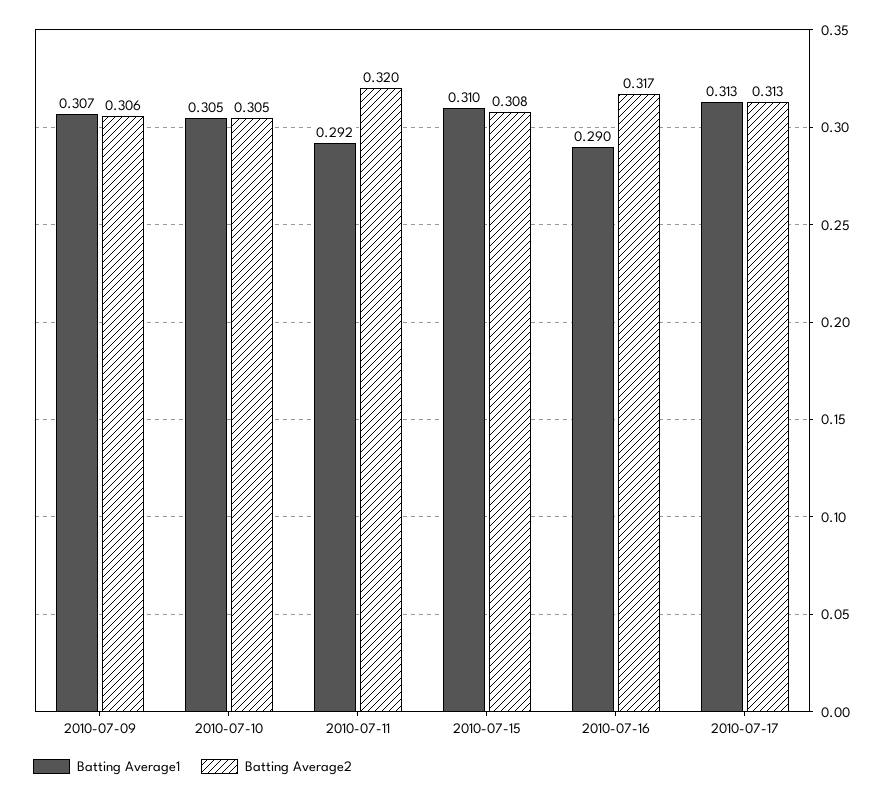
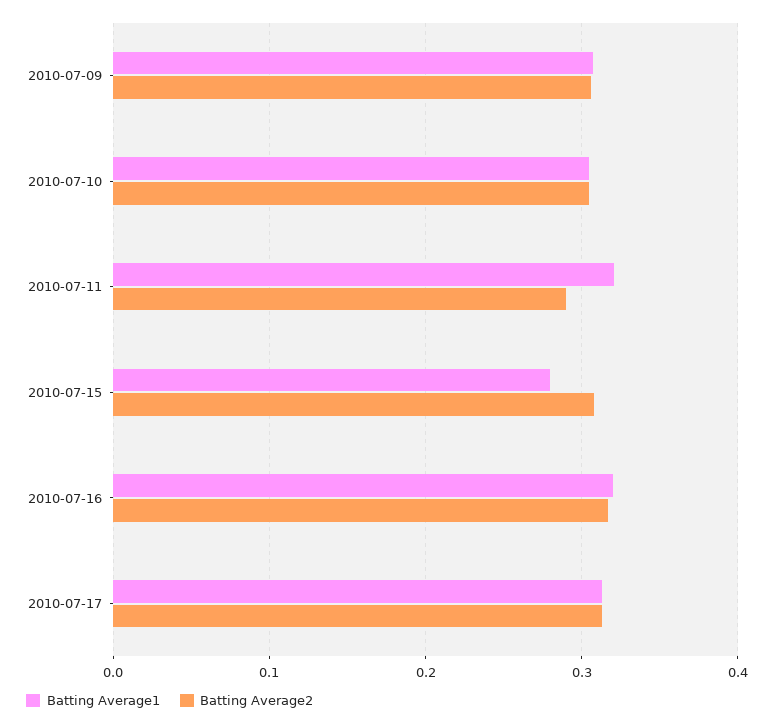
Batting Average1, 2010-07-11: 0.292 -> 0.32
Batting Average2, 2010-07-11: 0.32 -> 0.29
Batting Average1, 2010-07-15: 0.31 -> 0.28
Batting Average1, 2010-07-16: 0.29 -> 0.32

